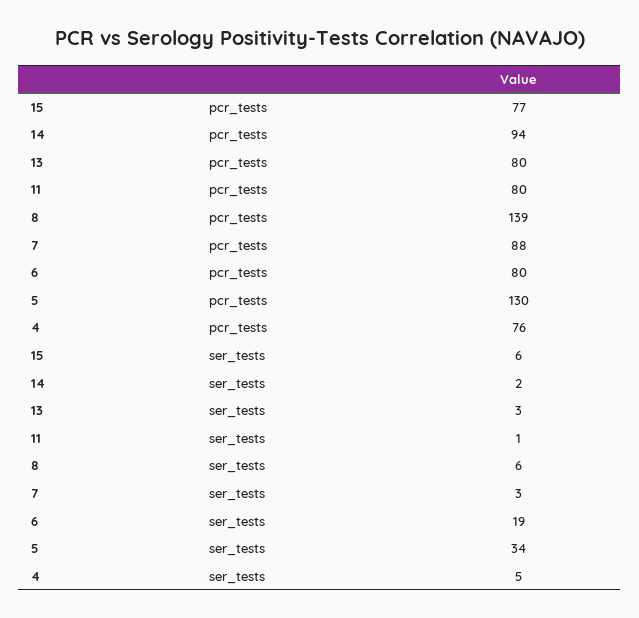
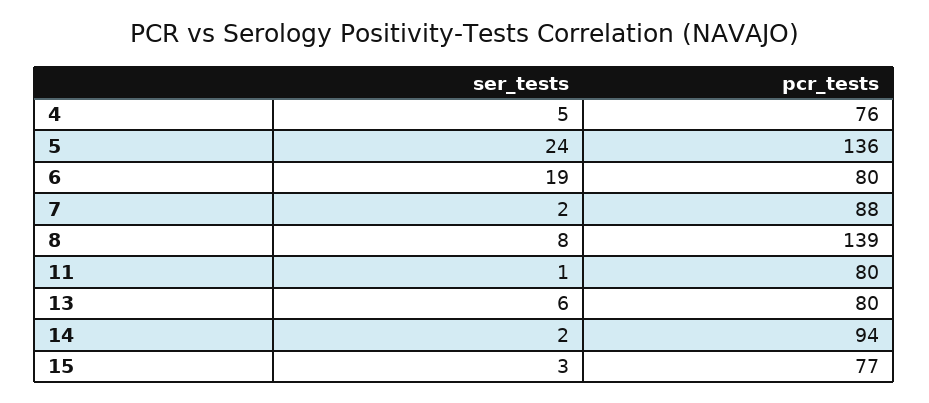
5, pcr_tests: 130 -> 136
15, ser_tests: 6 -> 3
13, ser_tests: 3 -> 6
8, ser_tests: 6 -> 8
7, ser_tests: 3 -> 2
5, ser_tests: 34 -> 24

